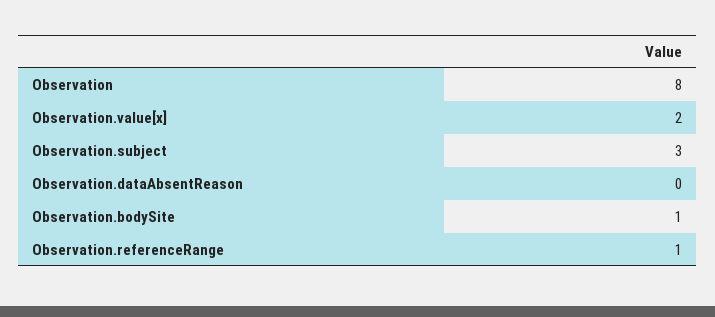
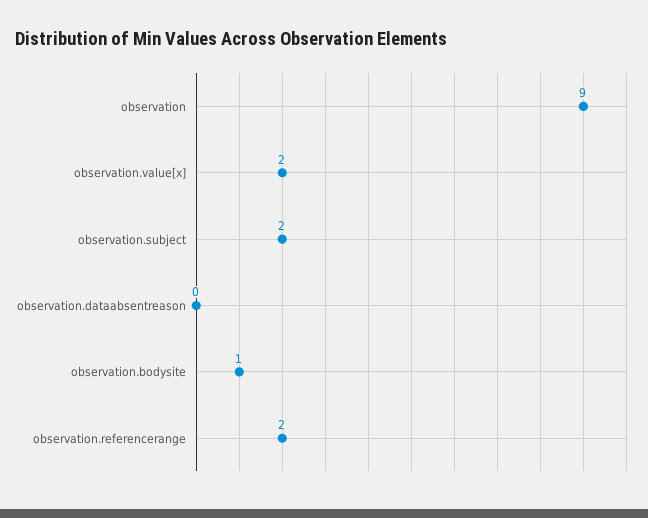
Observation: 8 -> 9
Observation.subject: 3 -> 2
Observation.referenceRange: 1 -> 2

